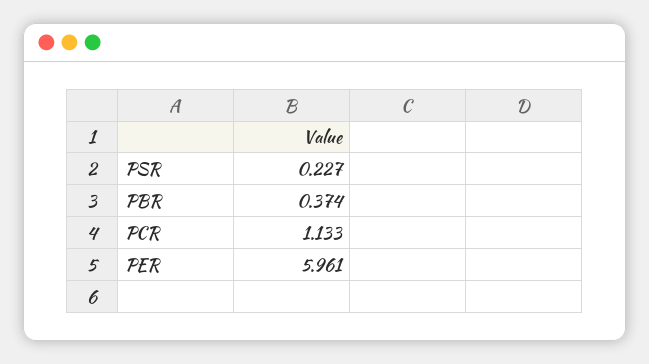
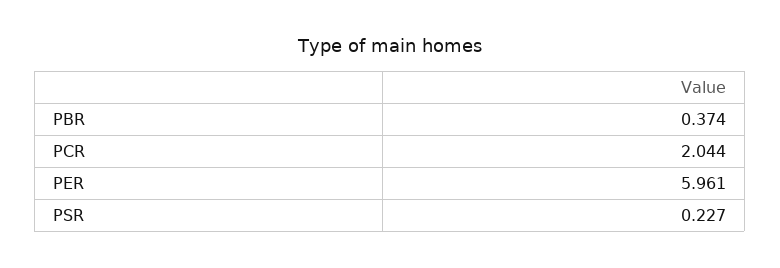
PCR: 1.133 -> 2.044

